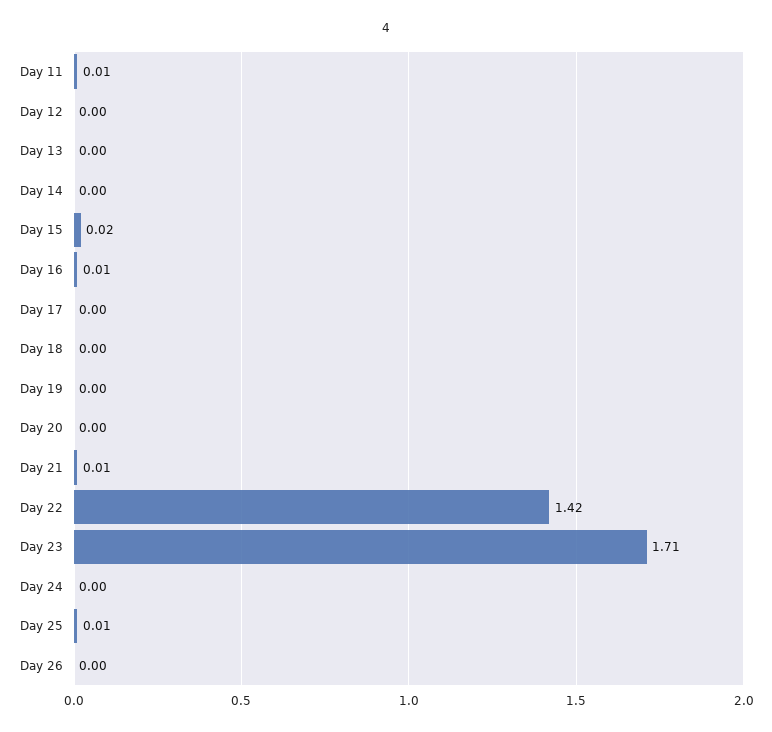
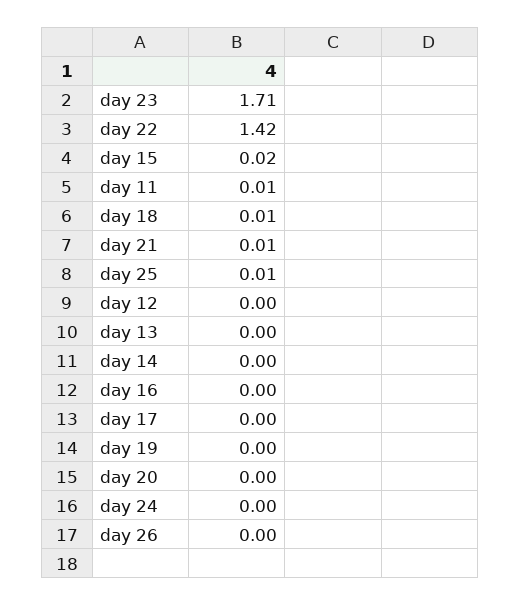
Day 16: 0.01 -> 0
Day 18: 0 -> 0.01

